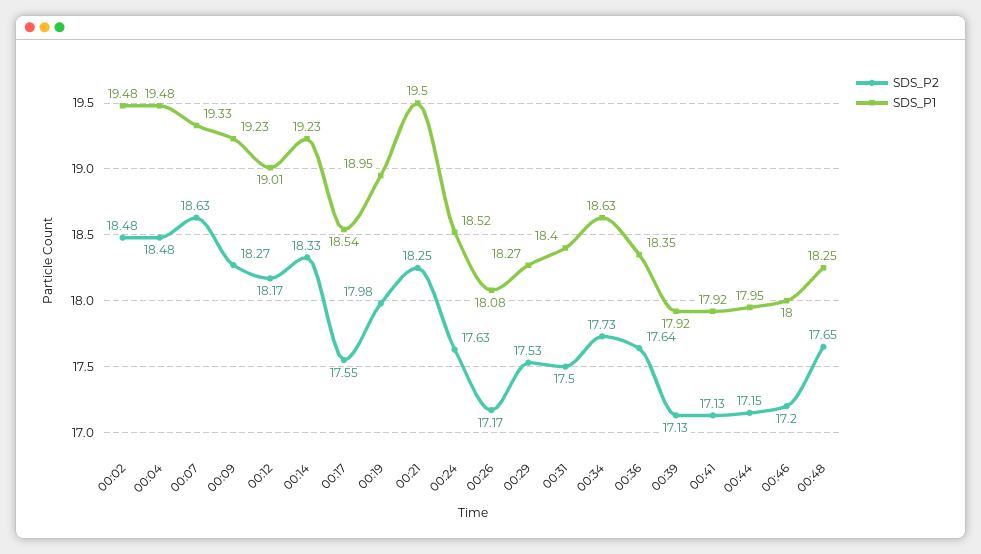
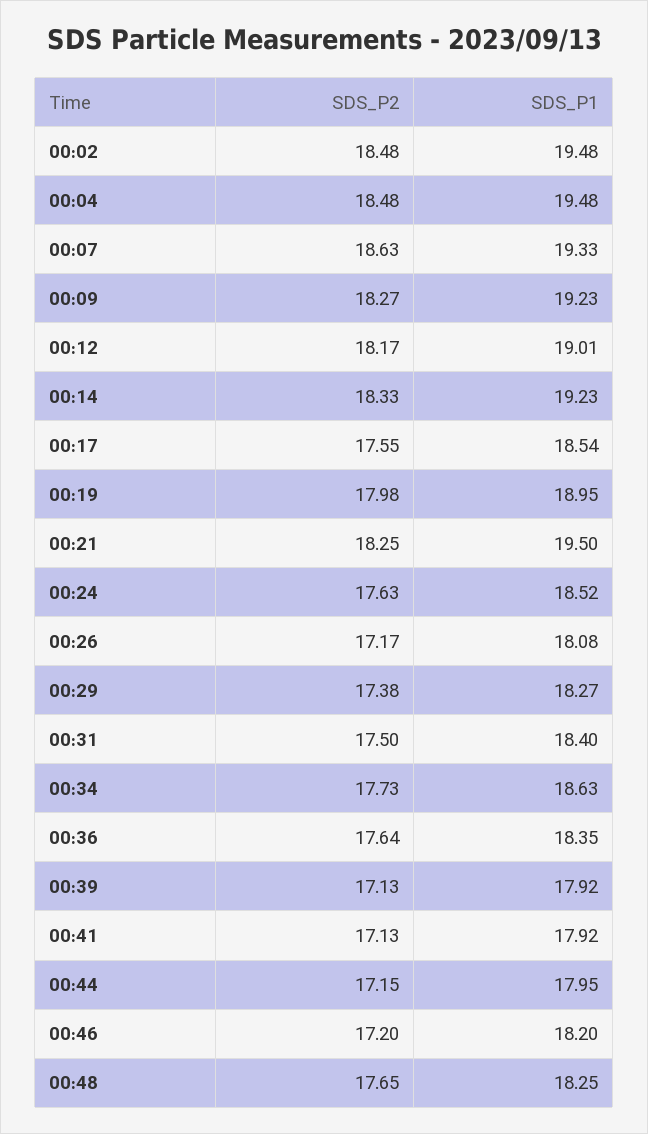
SDS_P2, 00:29: 17.53 -> 17.38
SDS_P1, 00:46: 18 -> 18.2

